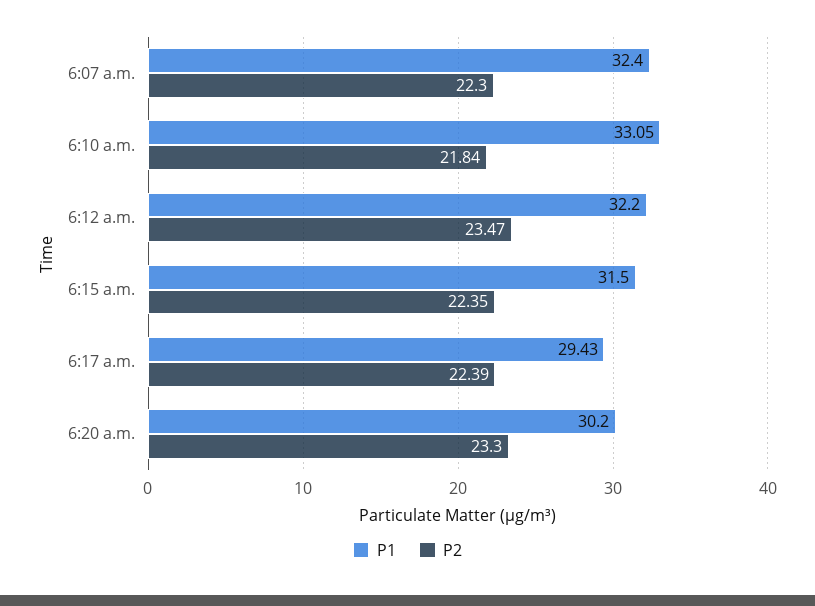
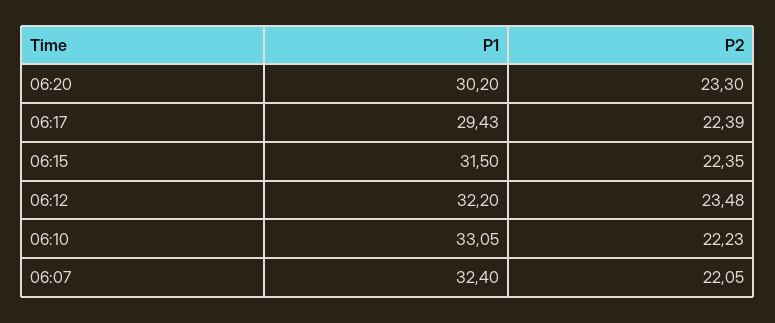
P2, 6:07 a.m.: 22.3 -> 22.05
P2, 6:10 a.m.: 21.84 -> 22.23
P2, 6:12 a.m.: 23.47 -> 23.48

